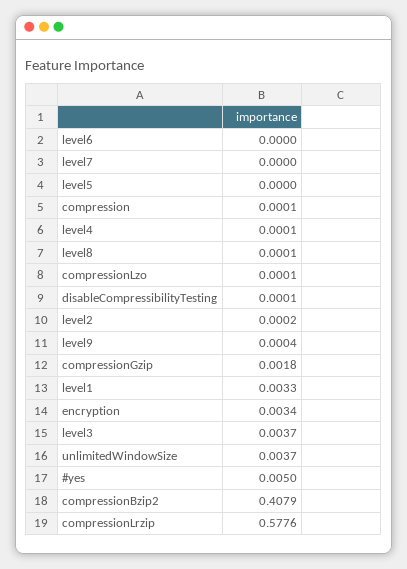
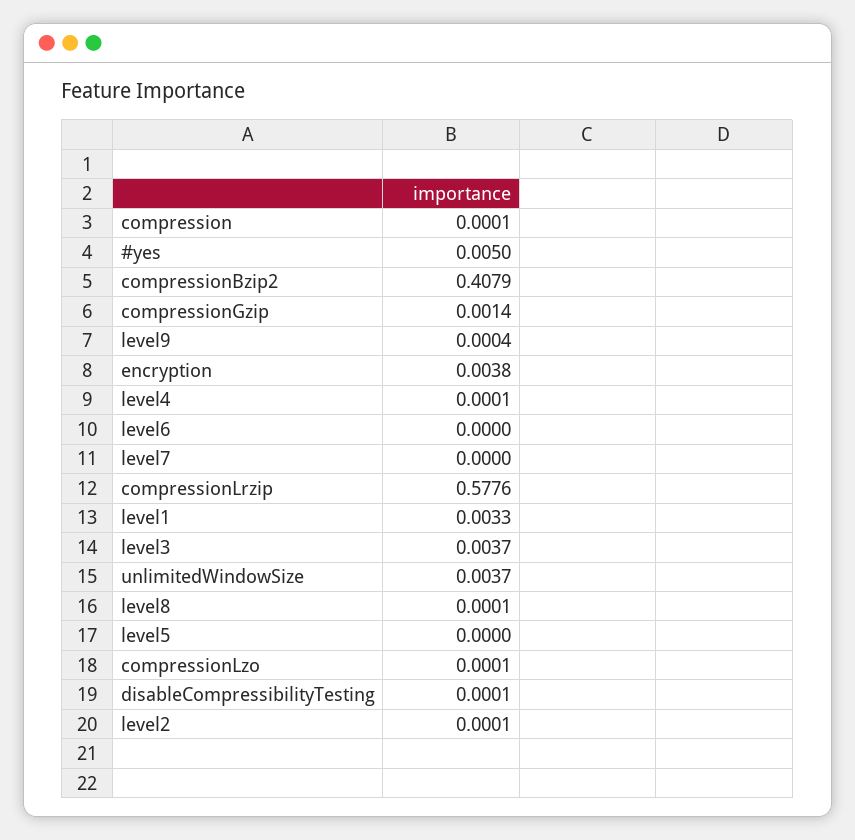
level2: 0.0002 -> 0.0001
compressionGzip: 0.0018 -> 0.0014
encryption: 0.0034 -> 0.0038

